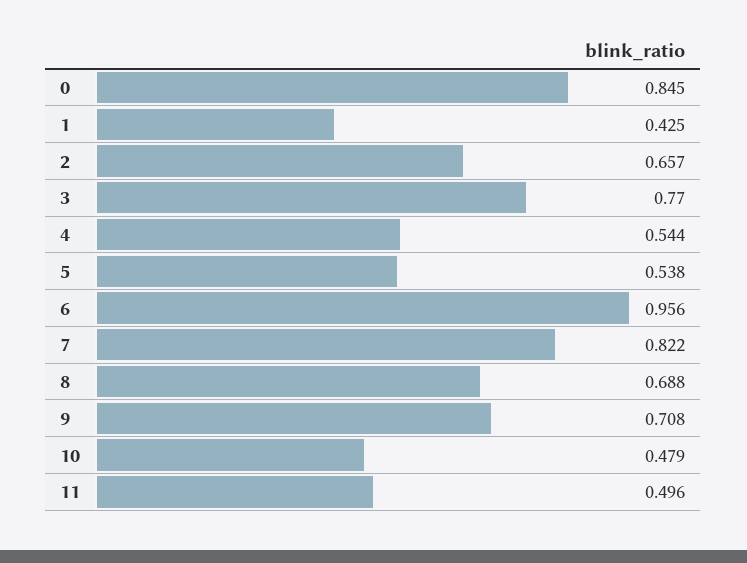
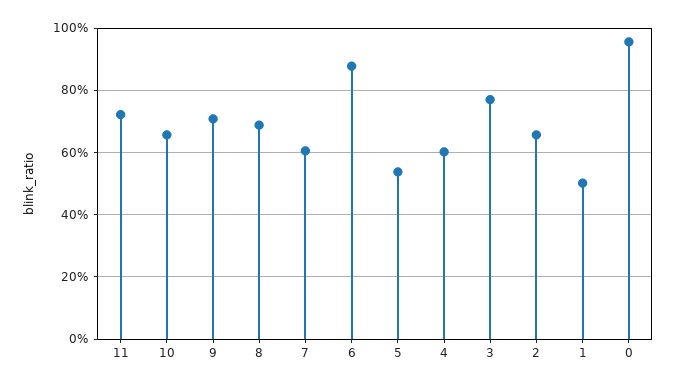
0: 0.845 -> 0.96
1: 0.425 -> 0.5
4: 0.544 -> 0.6
6: 0.956 -> 0.88
7: 0.822 -> 0.6
10: 0.479 -> 0.66
11: 0.496 -> 0.72

